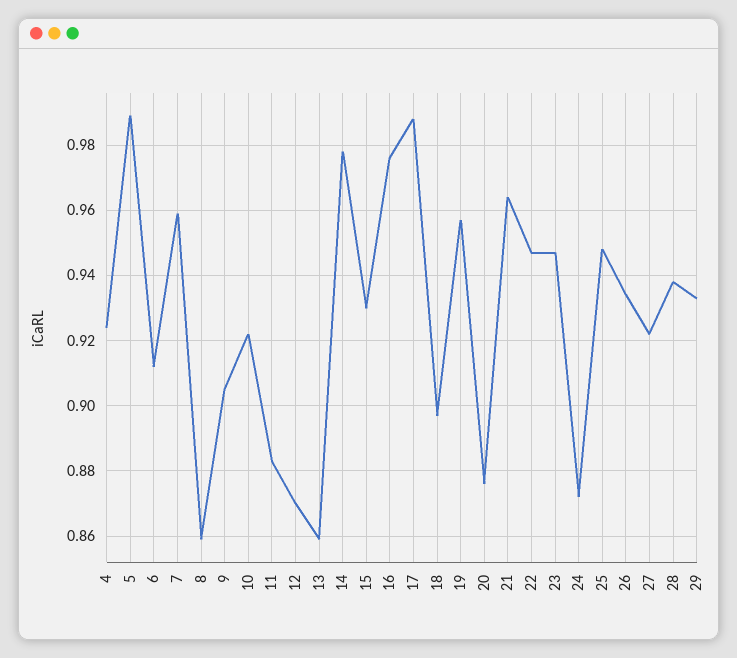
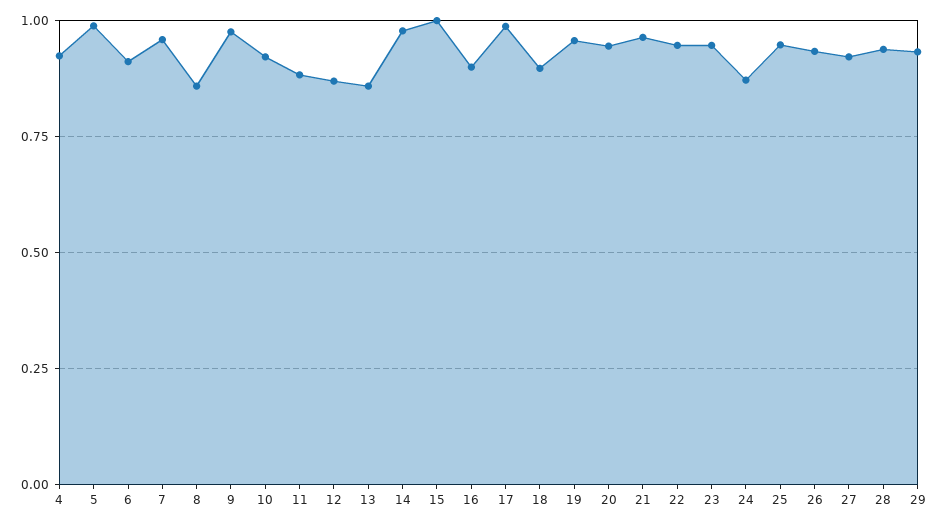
9: 0.905 -> 0.975
15: 0.93 -> 1
16: 0.975 -> 0.9
20: 0.875 -> 0.95

